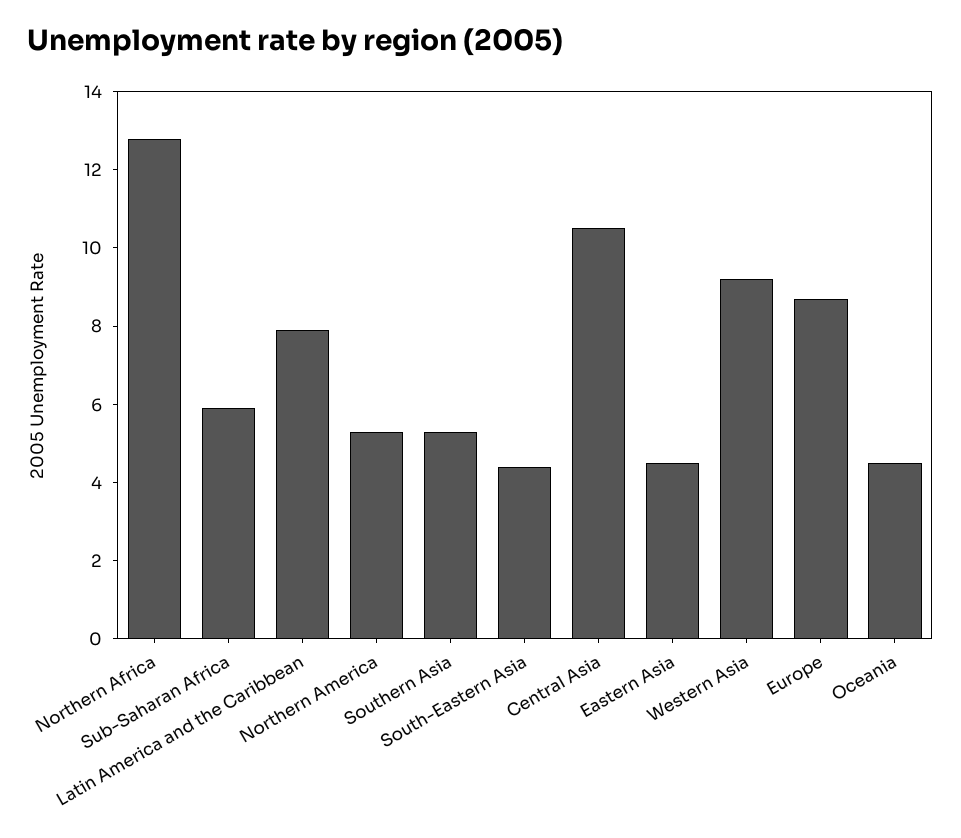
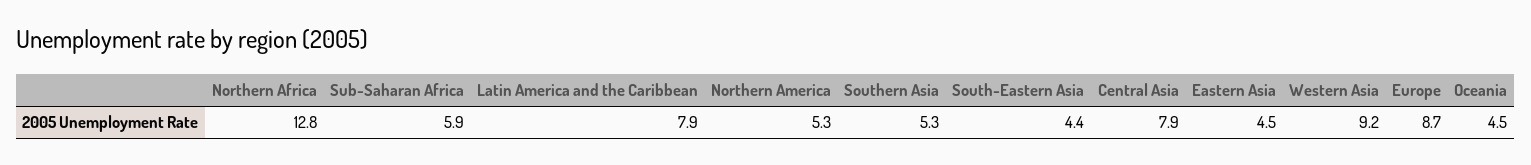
Central Asia: 10.5 -> 7.9

